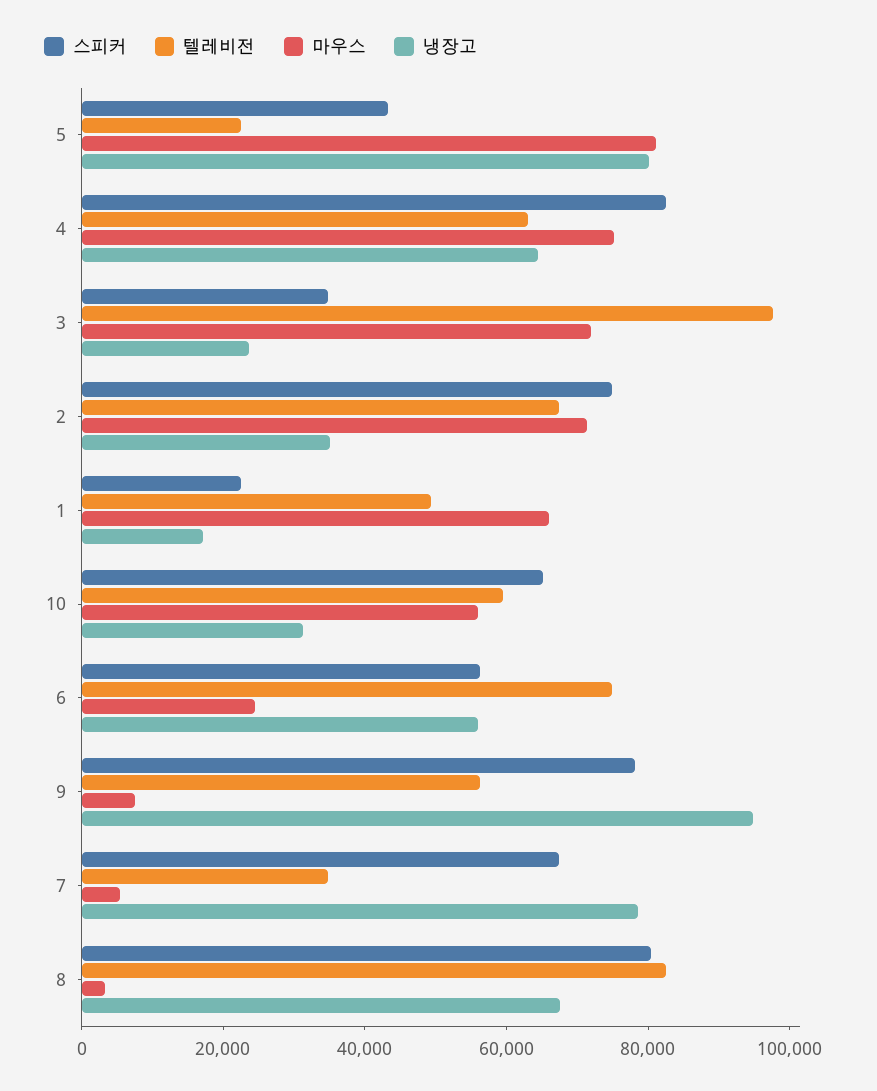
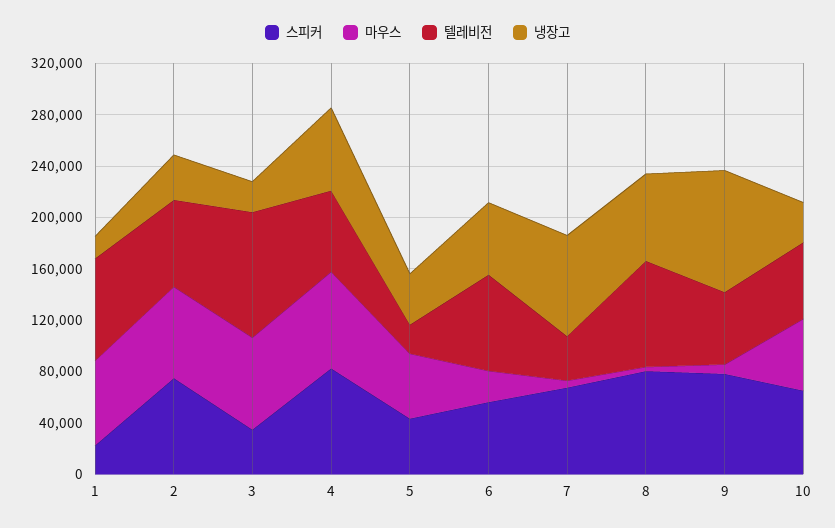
마우스, 5: 80000 -> 50000
냉장고, 5: 80000 -> 40000
텔레비전, 1: 50000 -> 80000

